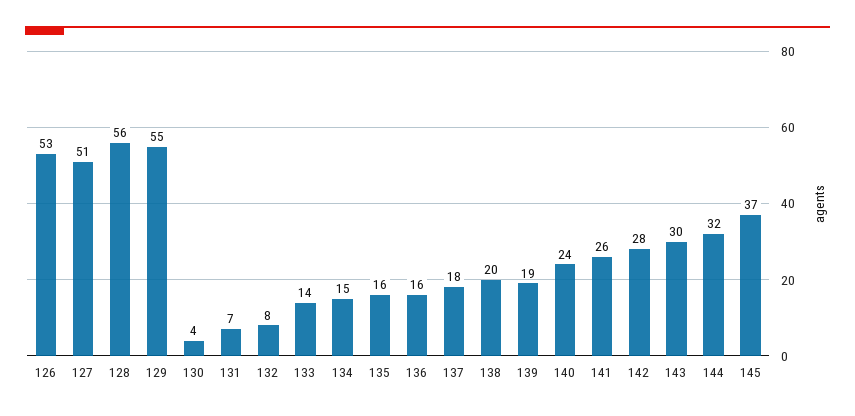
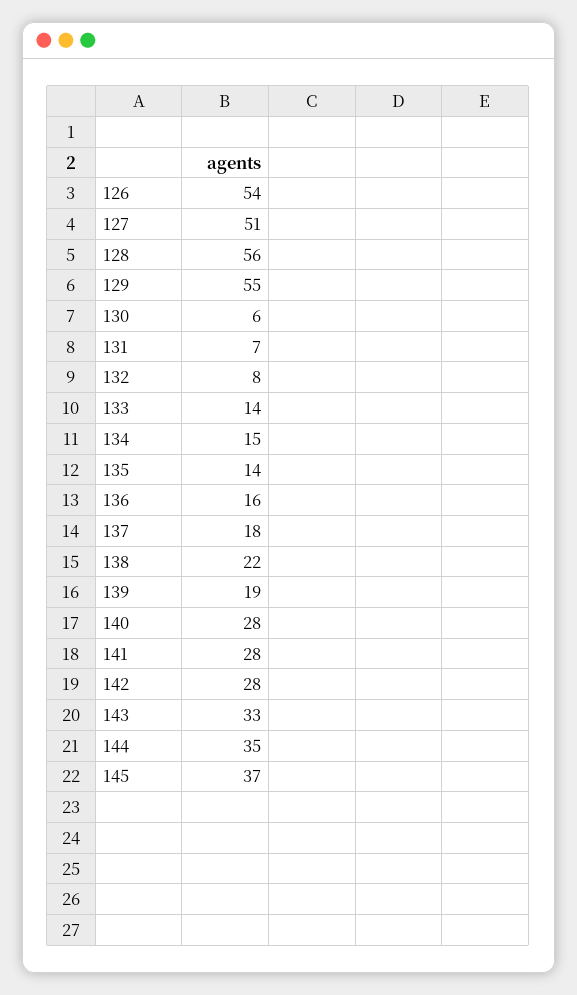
126: 53 -> 54
130: 4 -> 6
135: 16 -> 14
138: 20 -> 22
140: 24 -> 28
141: 26 -> 28
143: 30 -> 33
144: 32 -> 35

